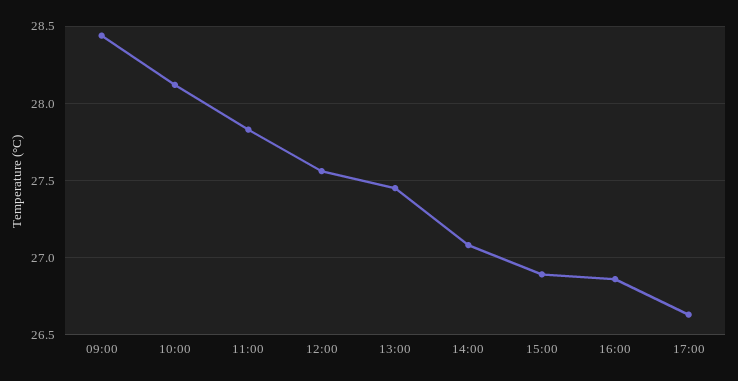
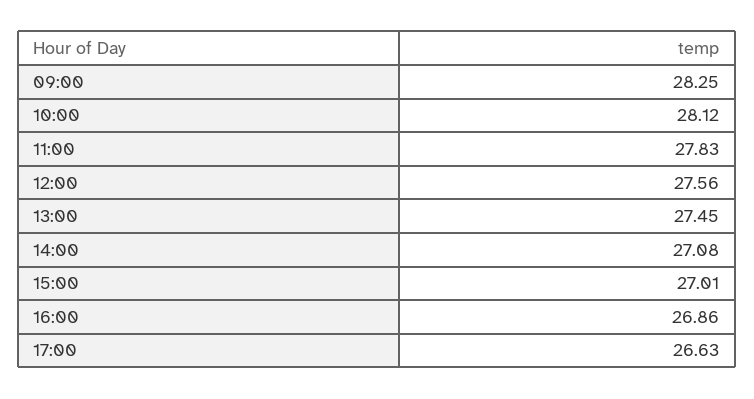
09:00: 28.45 -> 28.25
15:00: 26.9 -> 27.01

